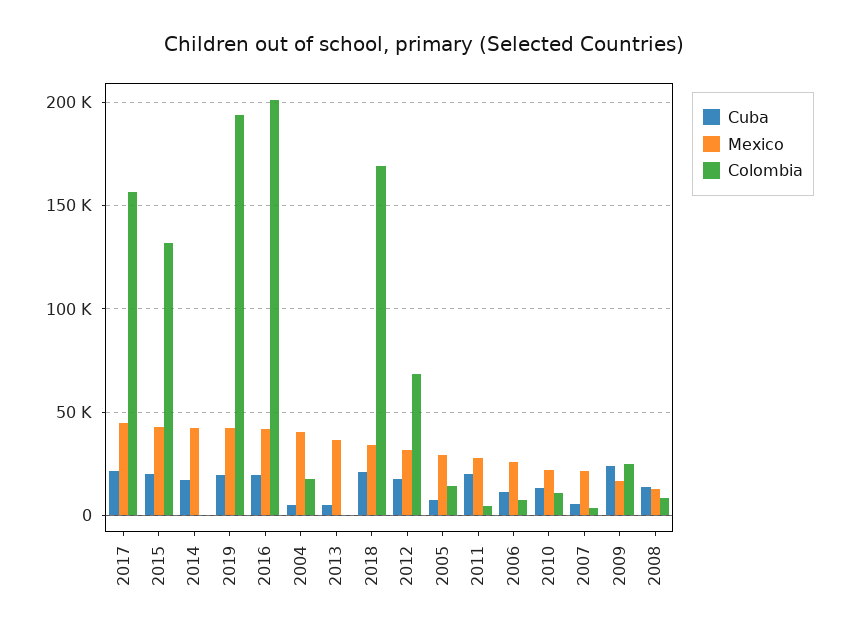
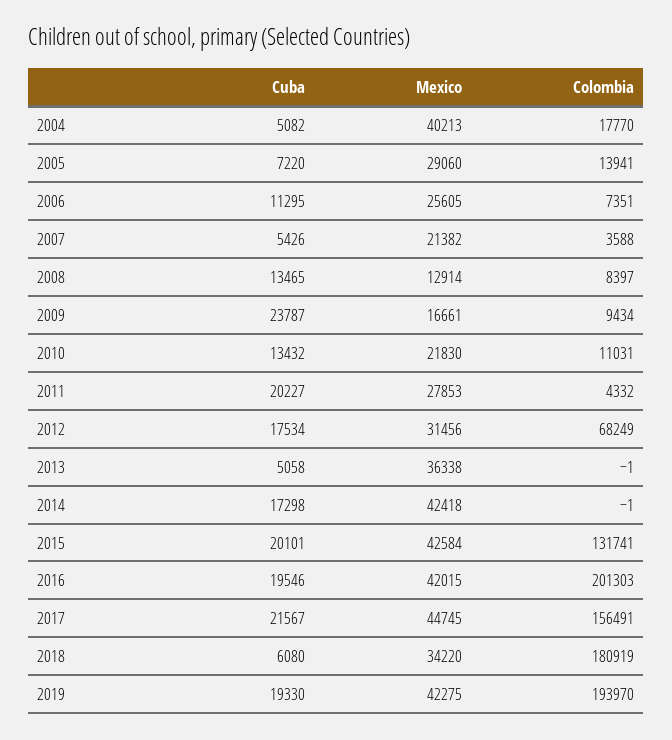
Cuba, 2018: 20000 -> 6080
Colombia, 2018: 170000 -> 180919
Colombia, 2009: 25000 -> 9434

